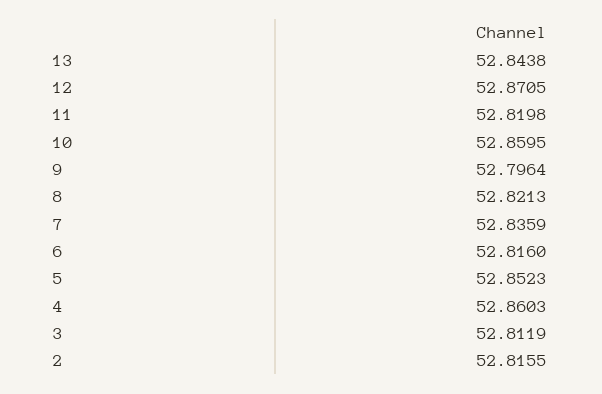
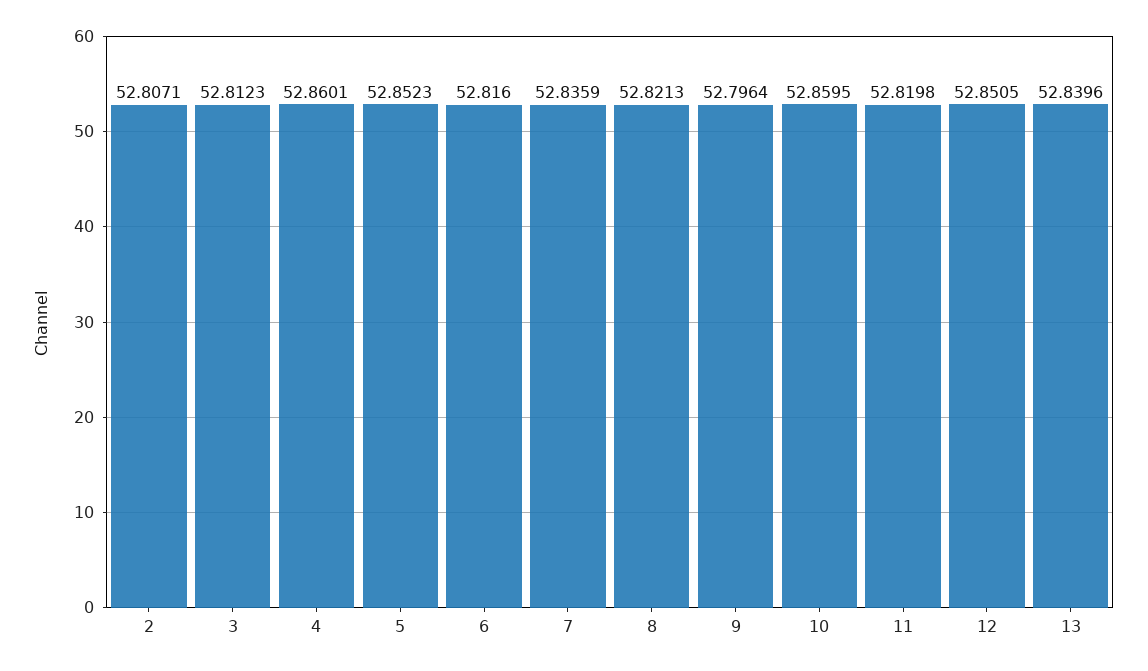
13: 52.8438 -> 52.8396
12: 52.8705 -> 52.8505
4: 52.8603 -> 52.8601
3: 52.8119 -> 52.8123
2: 52.8155 -> 52.8071

